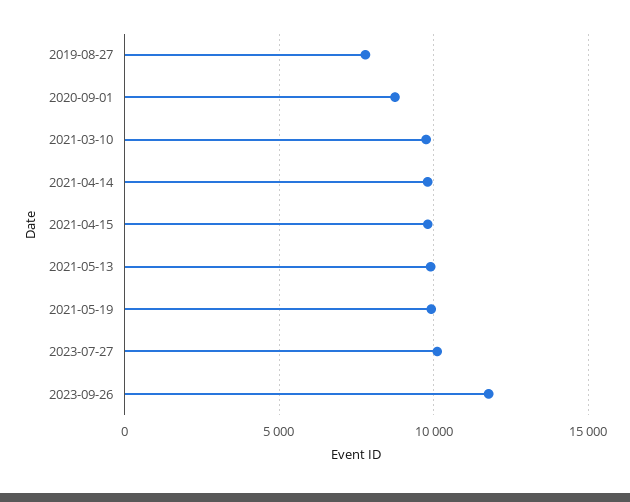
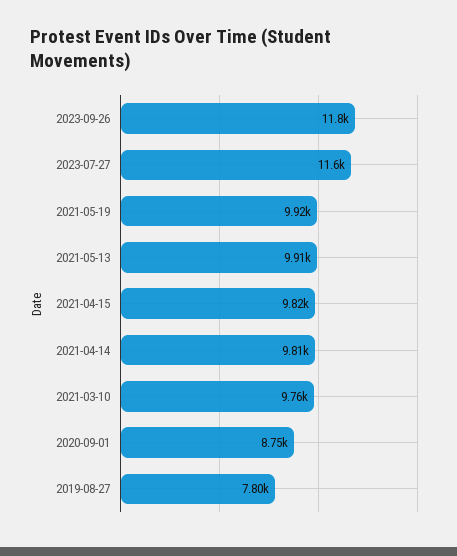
2023-07-27: 10000 -> 11600

